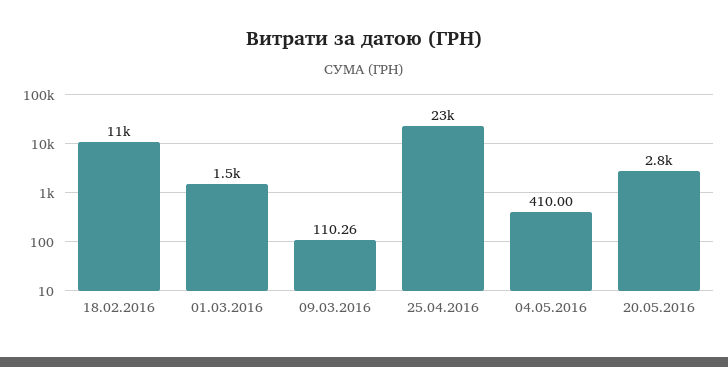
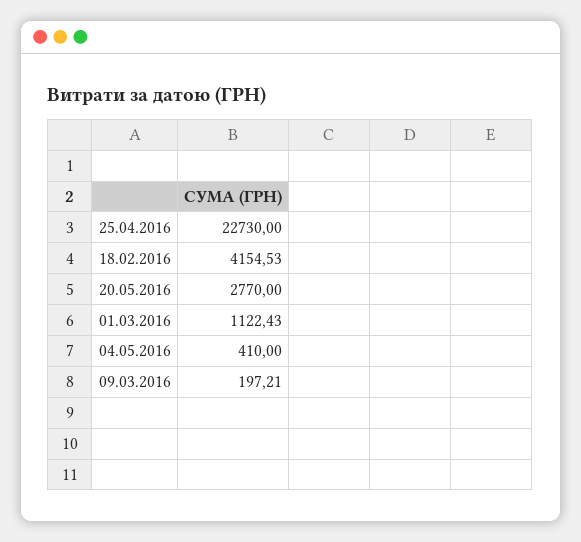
18.02.2016: 11000 -> 4154.53
01.03.2016: 1500 -> 1122.43
09.03.2016: 110.26 -> 197.21

